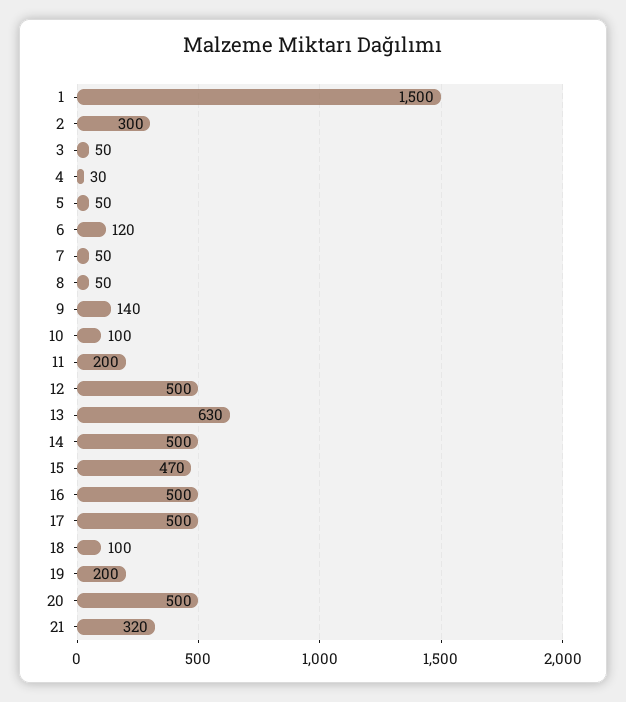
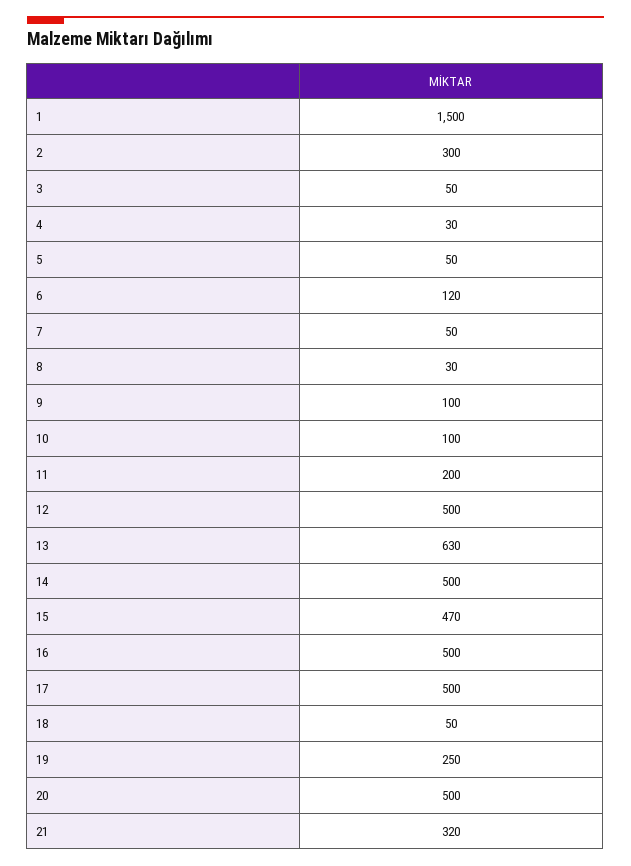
8: 50 -> 30
9: 140 -> 100
18: 100 -> 50
19: 200 -> 250

